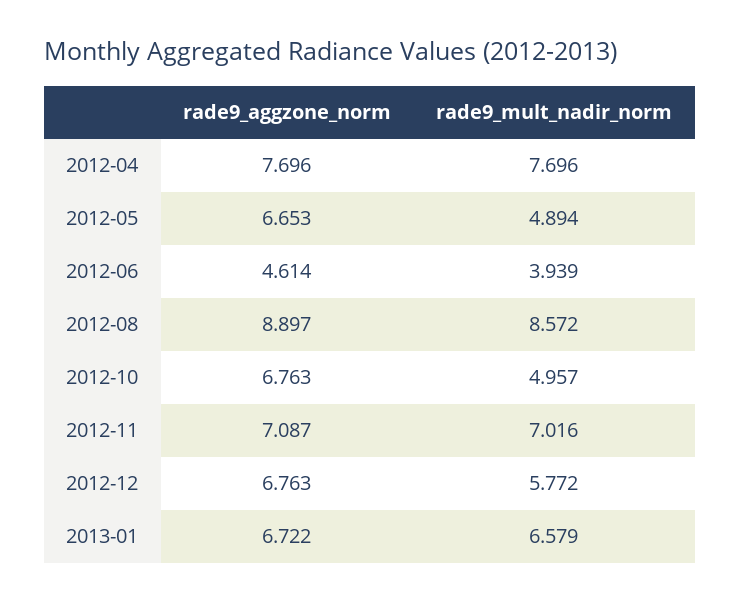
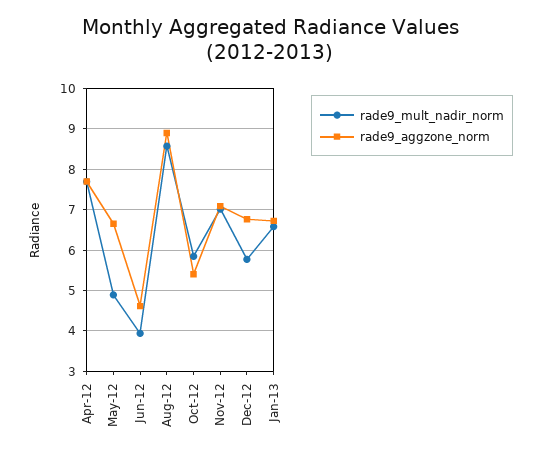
rade9_aggzone_norm, 2012-10: 6.763 -> 5.4
rade9_mult_nadir_norm, 2012-10: 4.957 -> 5.8

